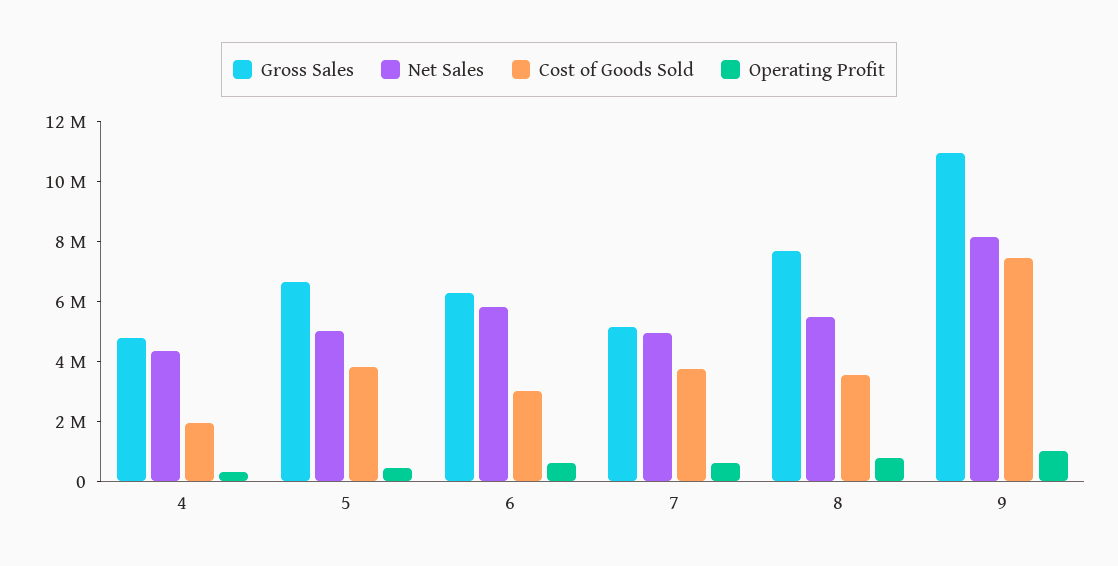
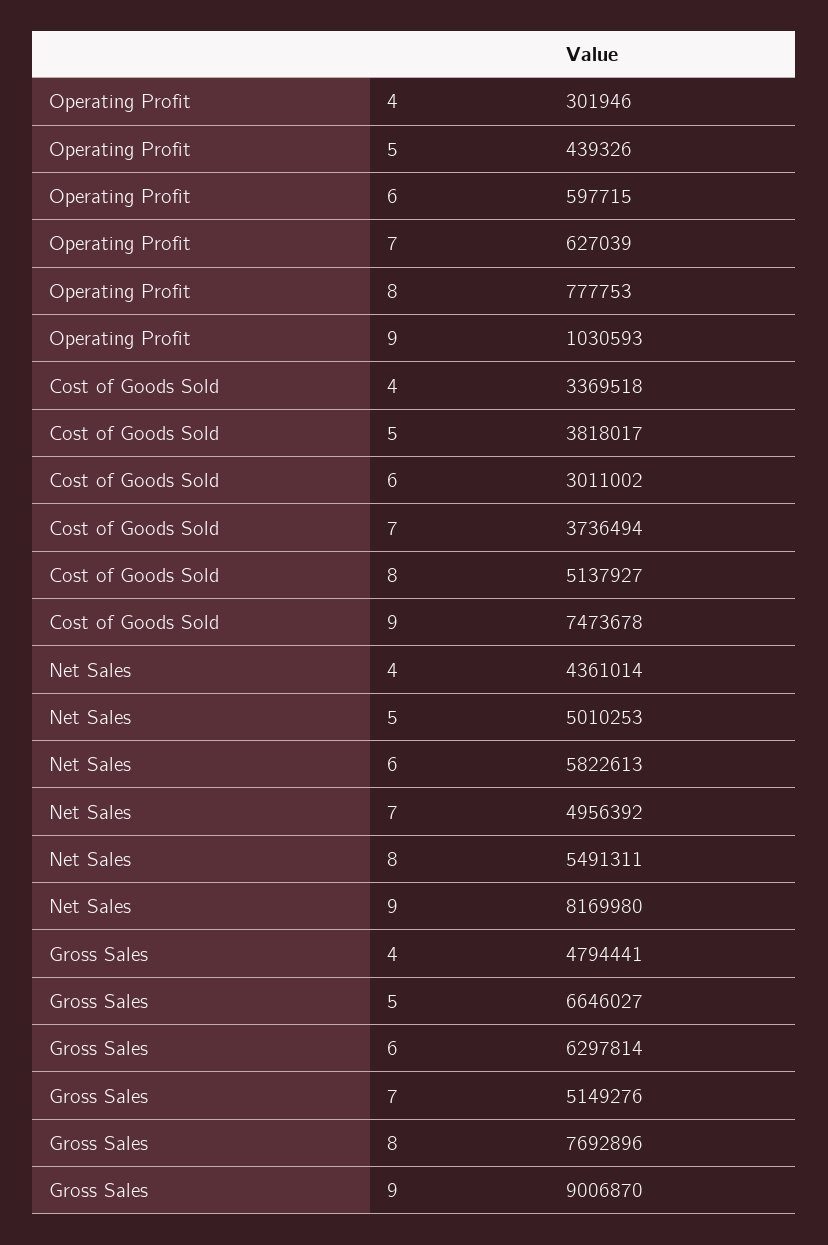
Cost of Goods Sold, 4: 2000000 -> 3369518
Cost of Goods Sold, 8: 3500000 -> 5137927
Gross Sales, 9: 11000000 -> 9006870

